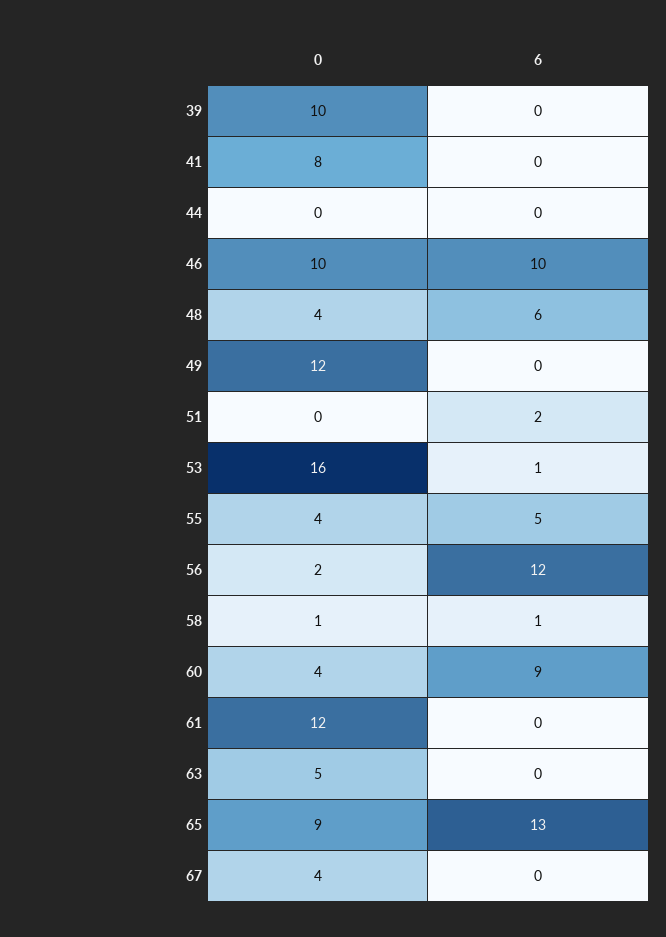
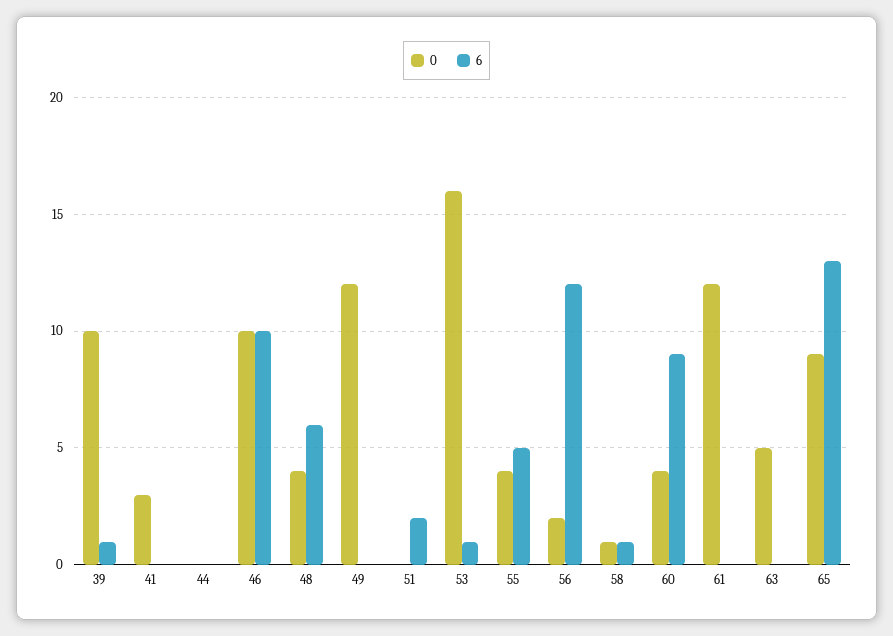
6, 39: 0 -> 1
0, 41: 8 -> 3
0, 67: 4 -> none
6, 67: 0 -> none

